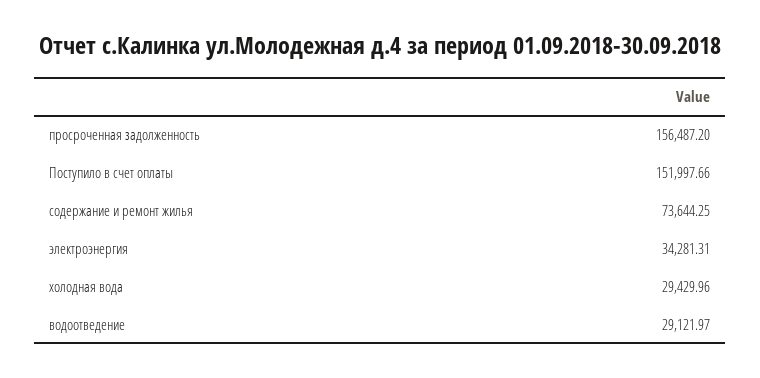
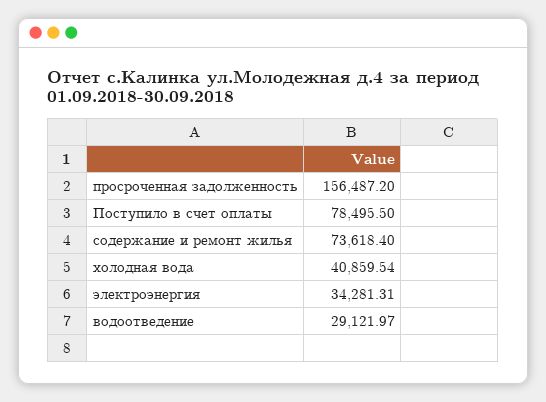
Поступило в счет оплаты: 151997.66 -> 78495.5
содержание и ремонт жилья: 73644.25 -> 73618.4
холодная вода: 29429.96 -> 40859.54

